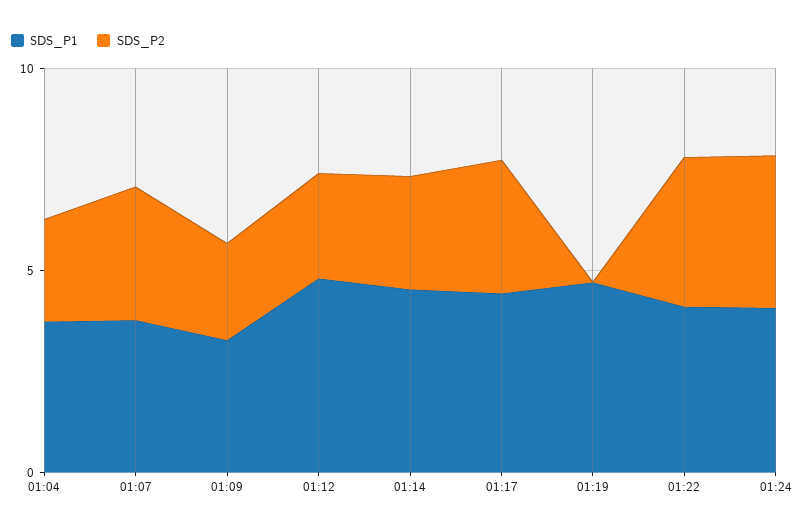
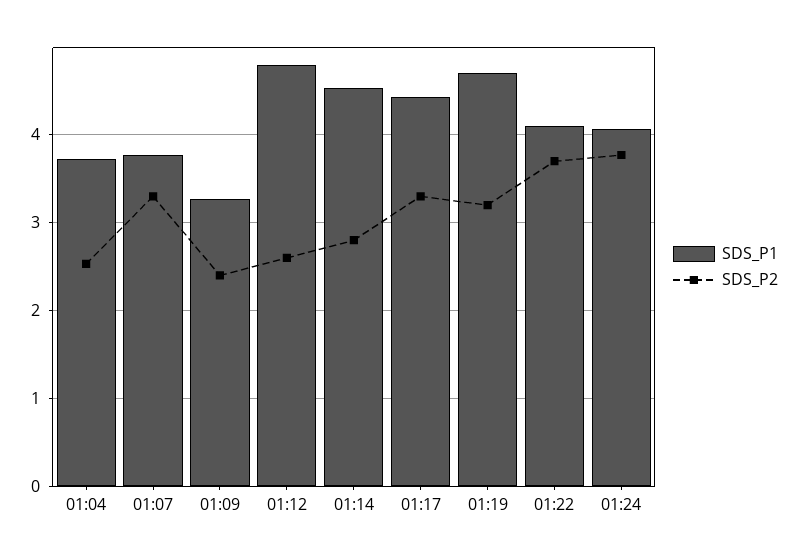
SDS_P2, 01:19: 0 -> 3.2

